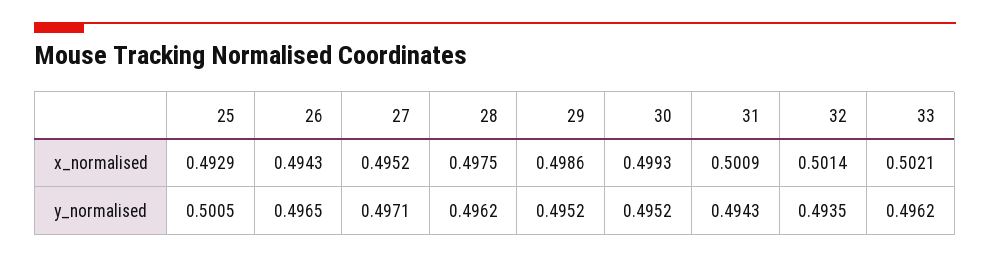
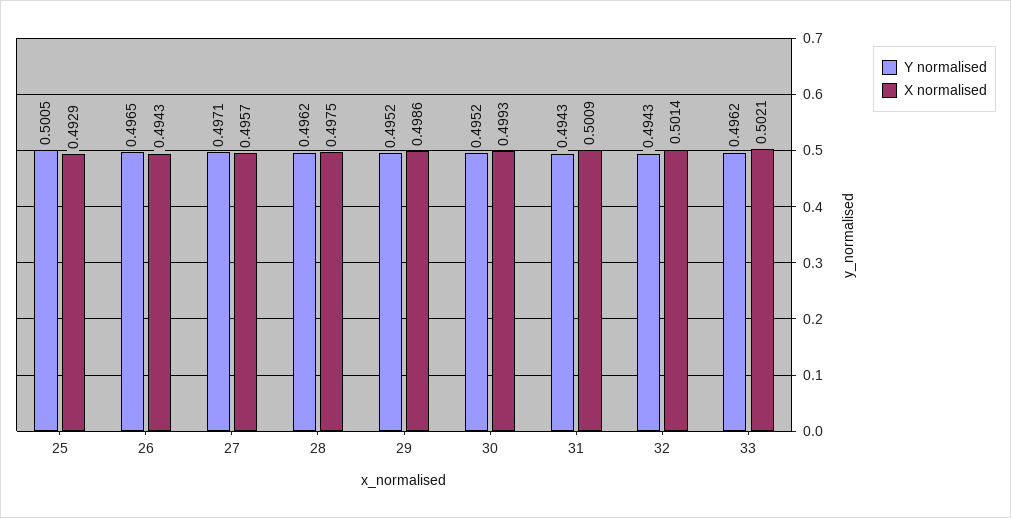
x_normalised, 27: 0.4952 -> 0.4957
y_normalised, 32: 0.4935 -> 0.4943

